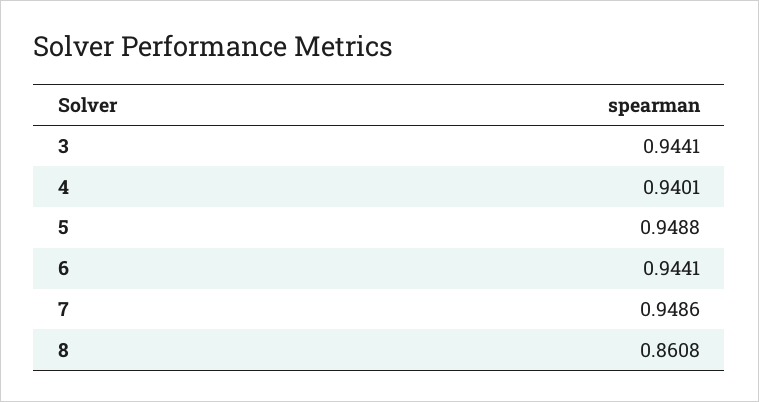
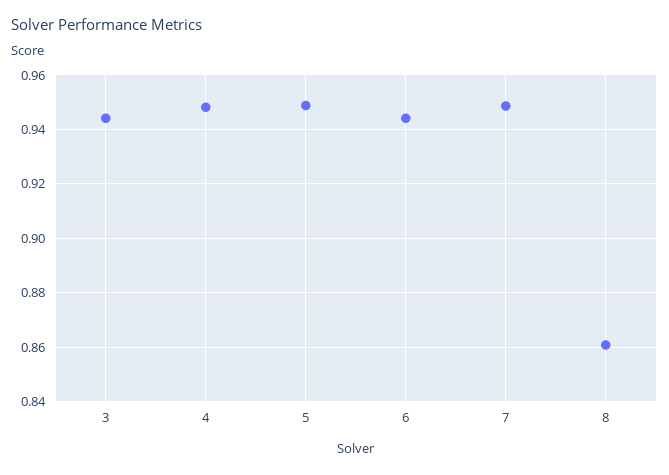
4: 0.9401 -> 0.9475

